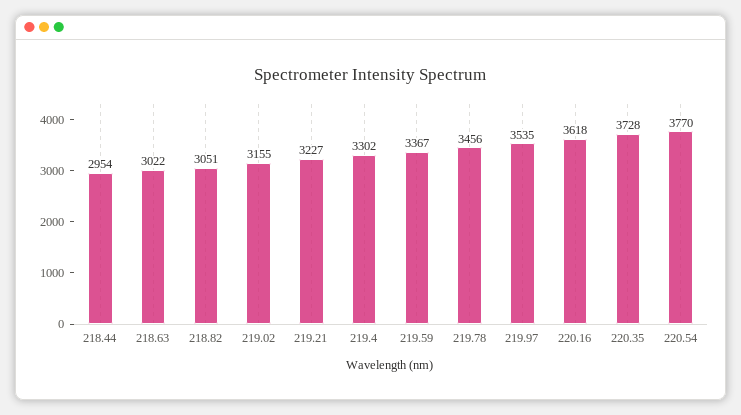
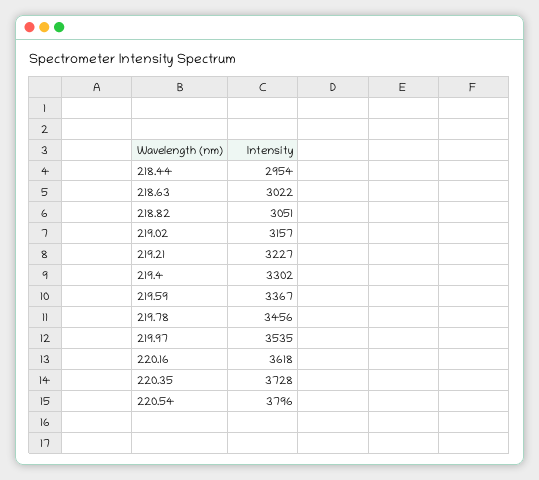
219.02: 3155 -> 3157
220.54: 3770 -> 3796

